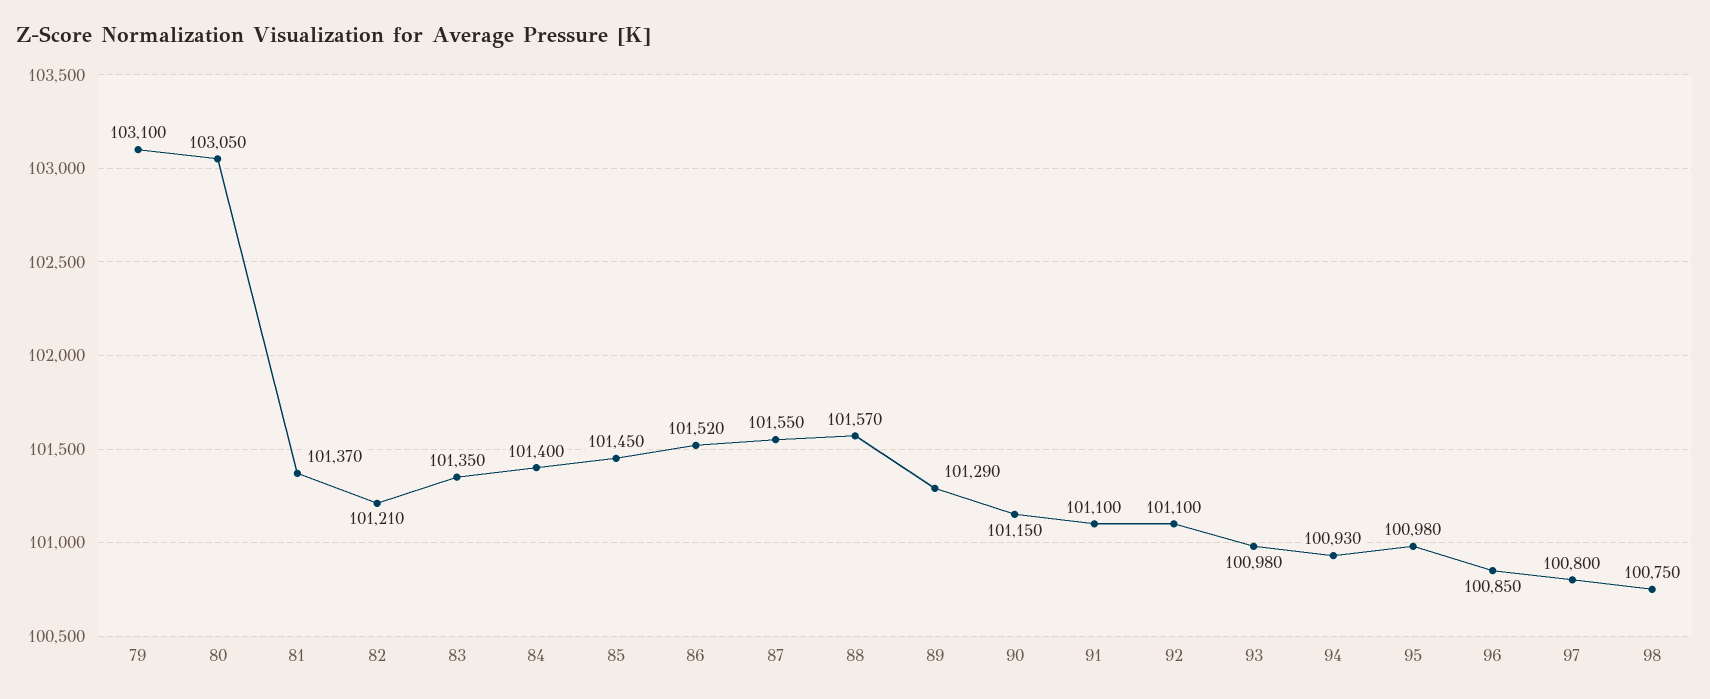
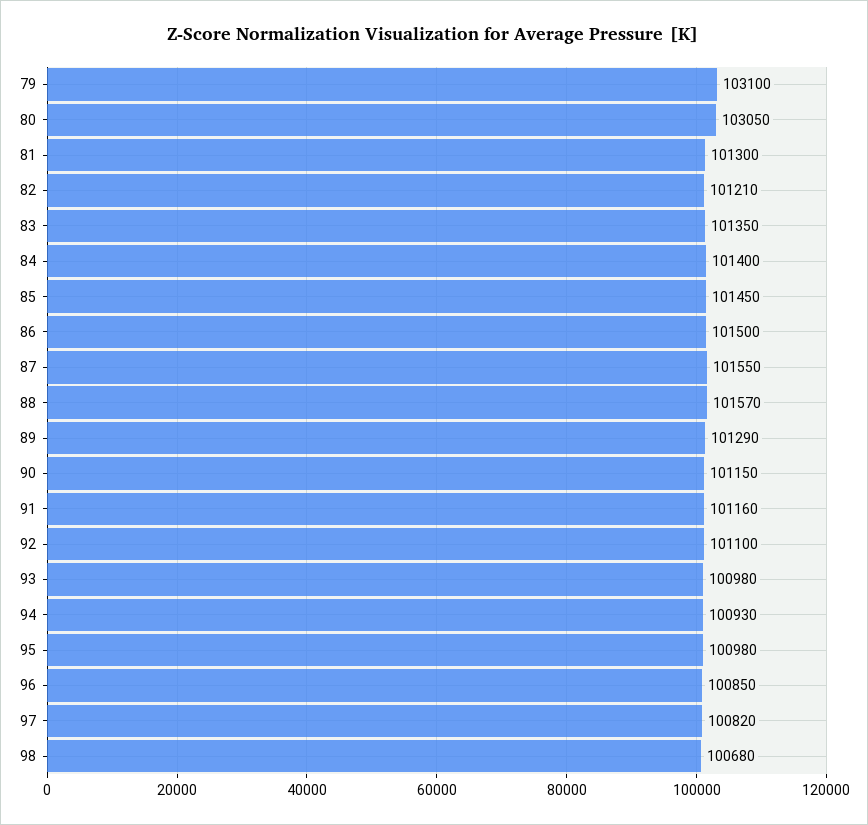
81: 101370 -> 101300
86: 101520 -> 101500
91: 101100 -> 101160
97: 100800 -> 100820
98: 100750 -> 100680

